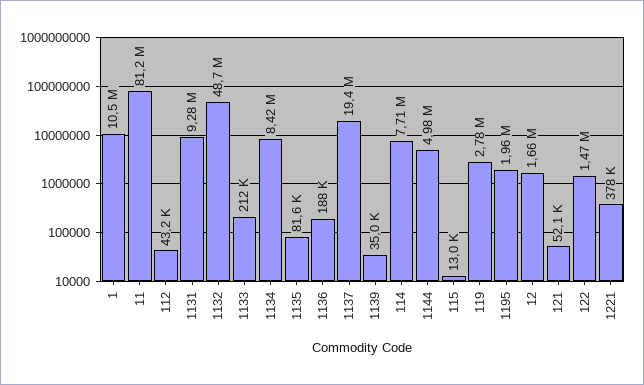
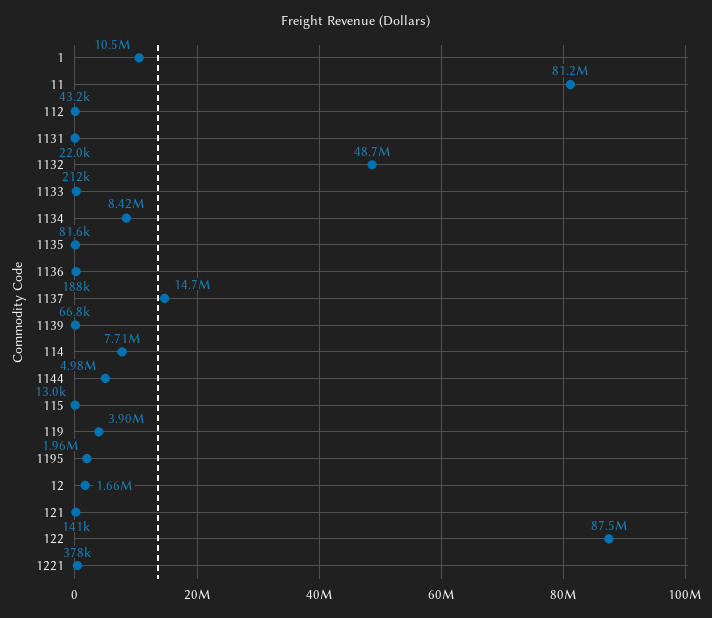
1131: 9280000 -> 22000
1137: 19400000 -> 14700000
1139: 35000 -> 66800
119: 2780000 -> 3900000
121: 52100 -> 141000
122: 1470000 -> 87500000

